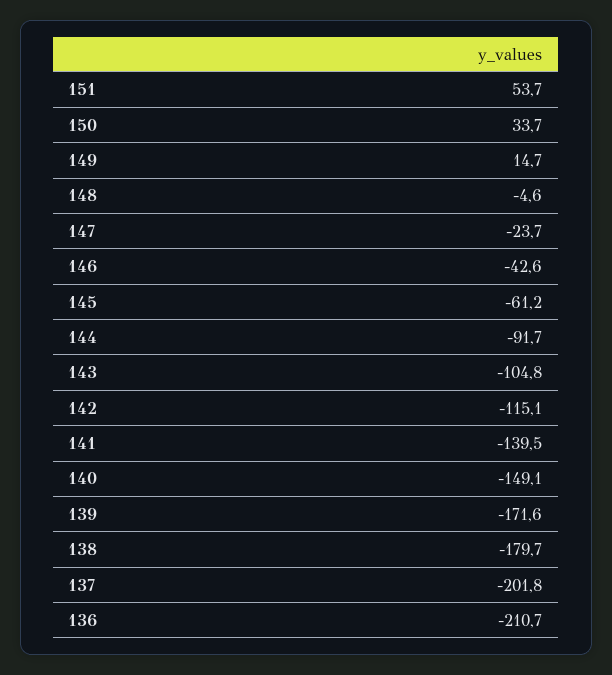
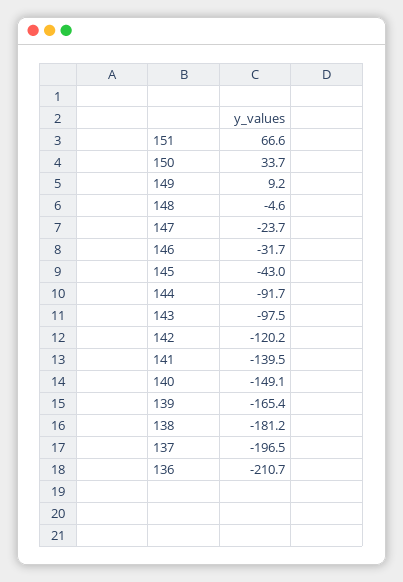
151: 53.7 -> 66.6
149: 14.7 -> 9.2
146: -42.6 -> -31.7
145: -61.2 -> -43
143: -104.8 -> -97.5
142: -115.1 -> -120.2
139: -171.6 -> -165.4
138: -179.7 -> -181.2
137: -201.8 -> -196.5

